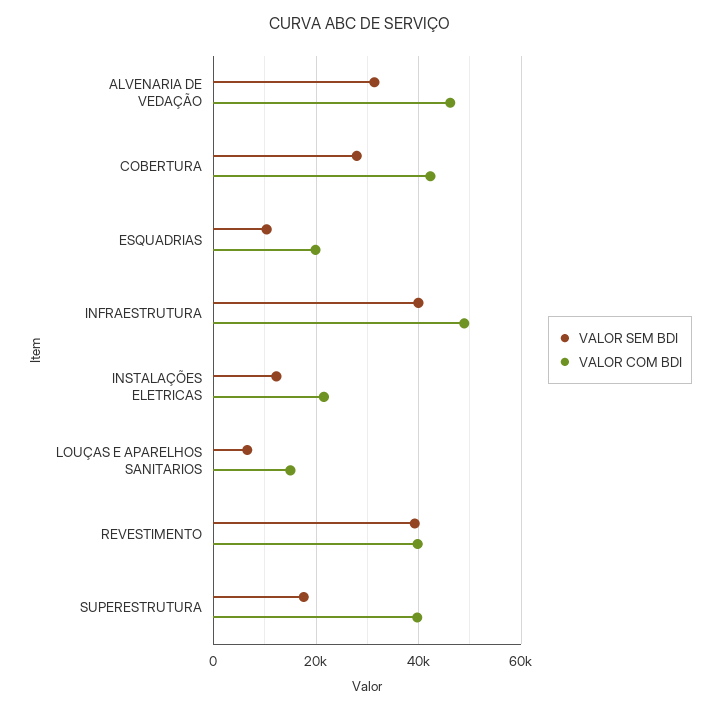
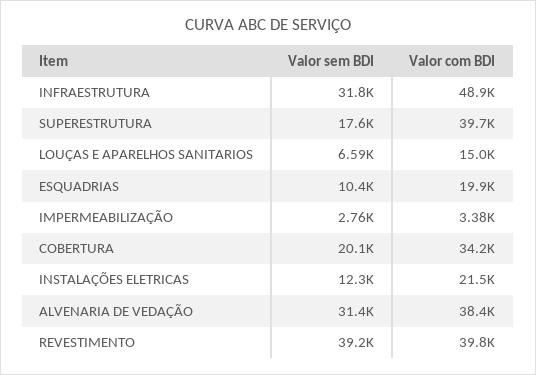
VALOR COM BDI, ALVENARIA DE VEDAÇÃO: 46000 -> 38400
VALOR SEM BDI, COBERTURA: 28000 -> 20100
VALOR COM BDI, COBERTURA: 42000 -> 34200
VALOR SEM BDI, INFRAESTRUTURA: 40000 -> 31800
VALOR SEM BDI, IMPERMEABILIZAÇÃO: none -> 2760
VALOR COM BDI, IMPERMEABILIZAÇÃO: none -> 3380

